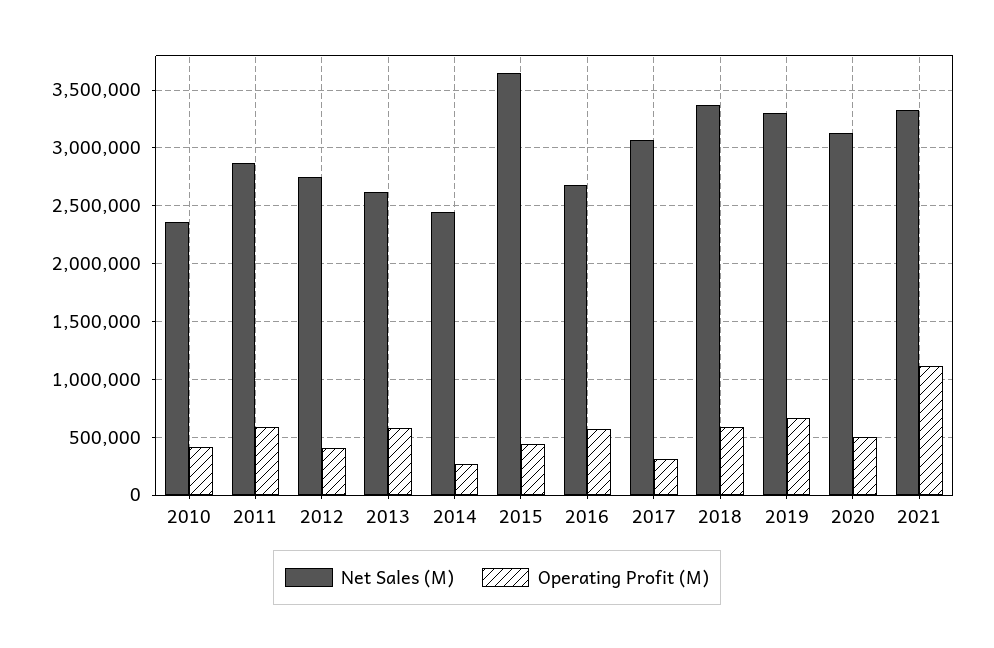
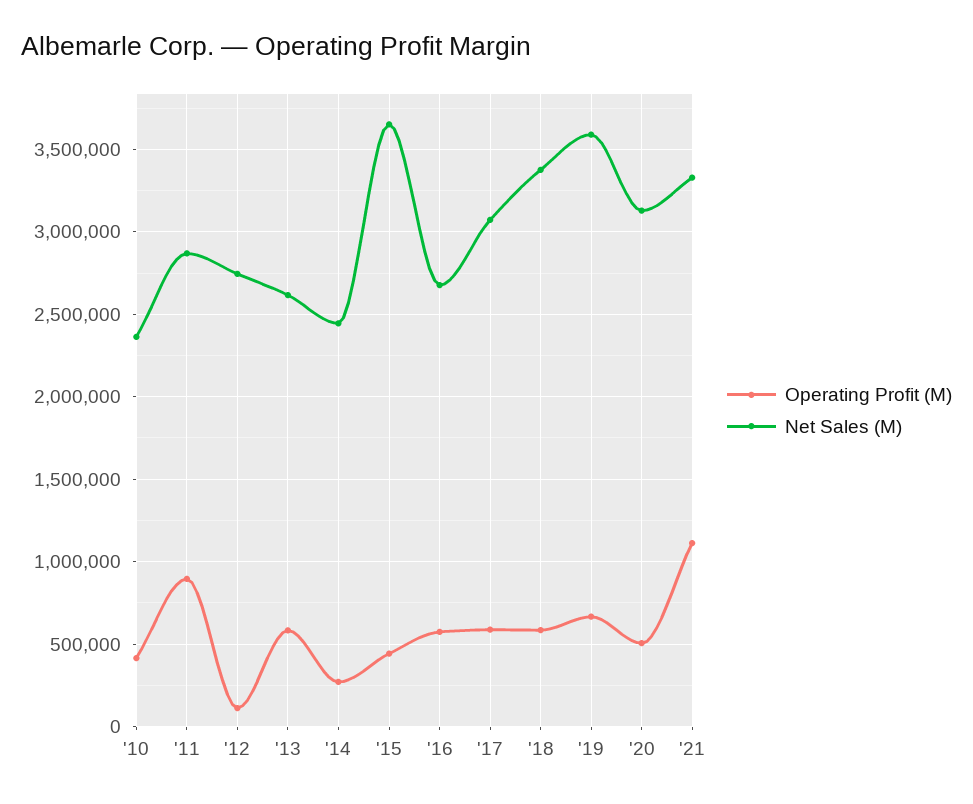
Operating Profit (M), 2011: 600000 -> 900000
Operating Profit (M), 2012: 400000 -> 100000
Operating Profit (M), 2017: 300000 -> 600000
Net Sales (M), 2019: 3300000 -> 3600000

